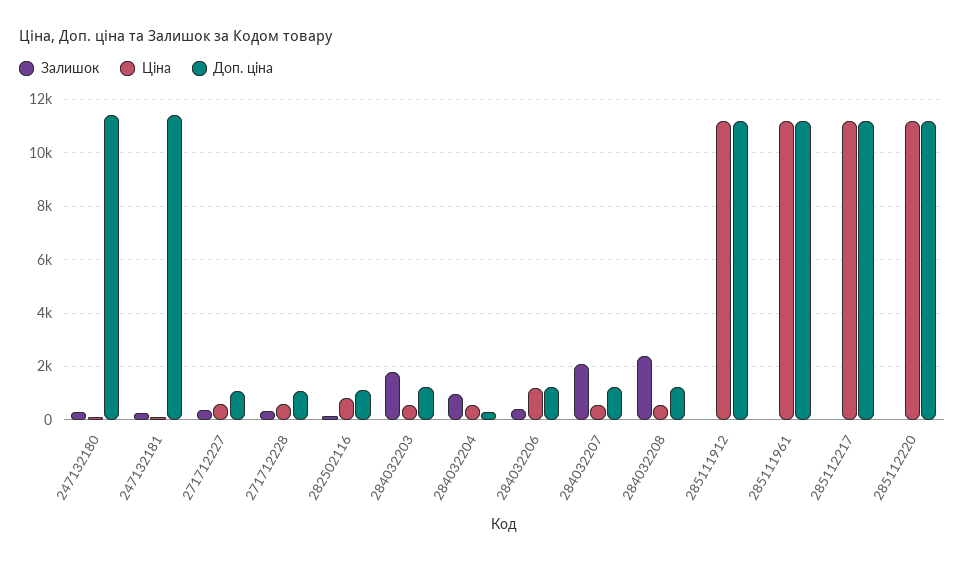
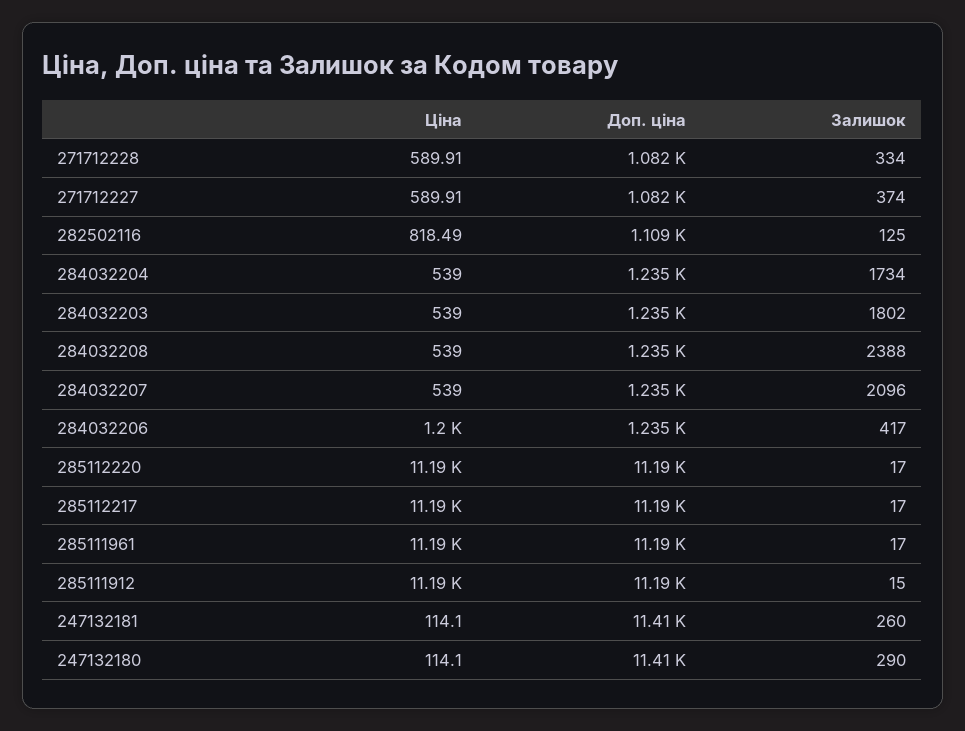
Залишок, 284032204: 1000 -> 1734
Доп. ціна, 284032204: 250 -> 1235

